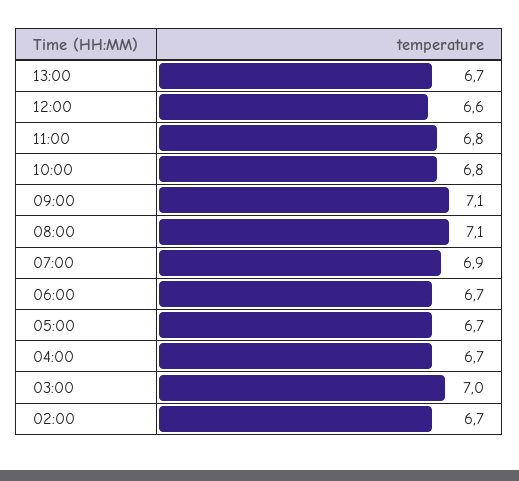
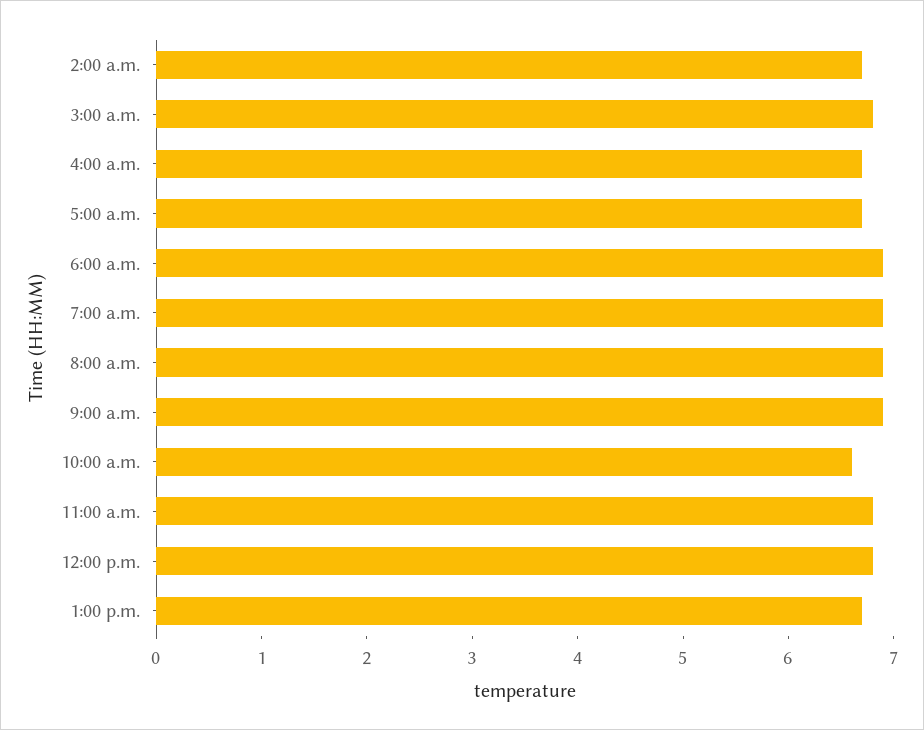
12:00: 6.6 -> 6.8
10:00: 6.8 -> 6.6
09:00: 7.1 -> 6.9
08:00: 7.1 -> 6.9
06:00: 6.7 -> 6.9
03:00: 7 -> 6.8

